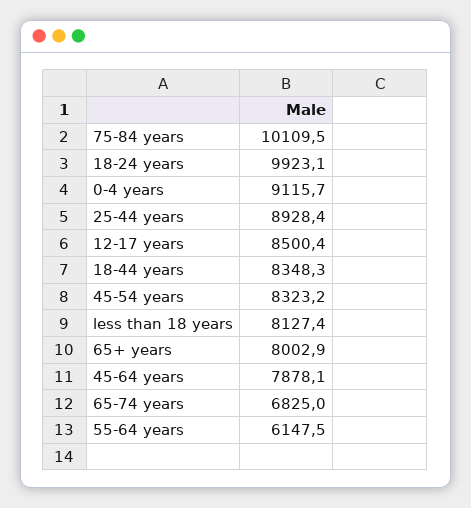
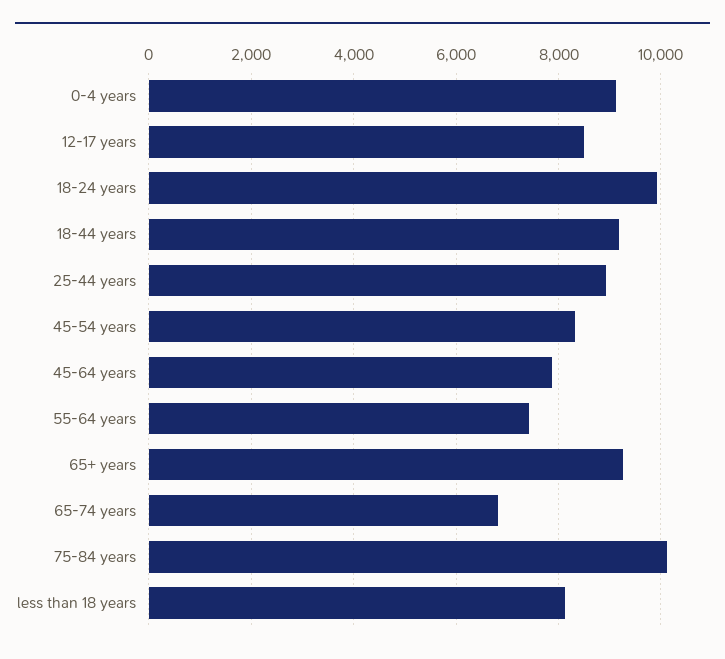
18-44 years: 8348.3 -> 9200
65+ years: 8002.9 -> 9200
55-64 years: 6147.5 -> 7400

